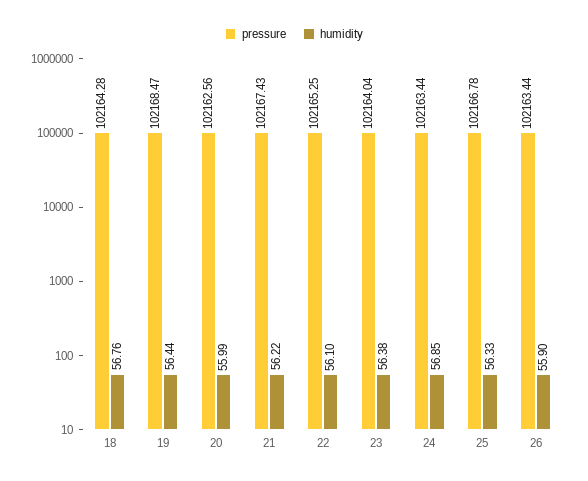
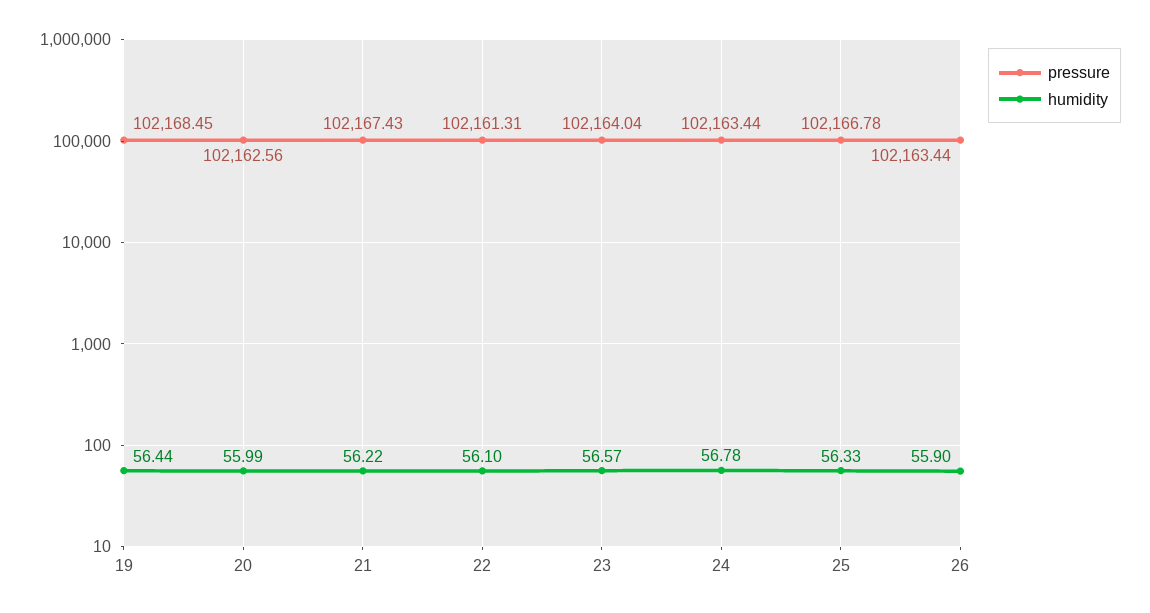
pressure, 18: 102164.28 -> none
humidity, 18: 56.76 -> none
pressure, 19: 102168.47 -> 102168.45
pressure, 22: 102165.25 -> 102161.31
humidity, 23: 56.38 -> 56.57
humidity, 24: 56.85 -> 56.78

